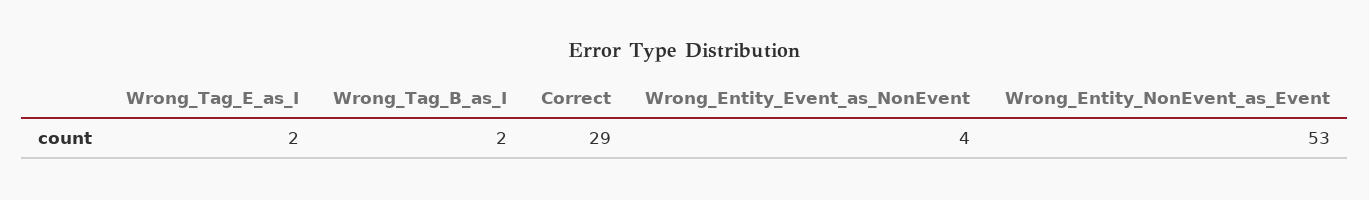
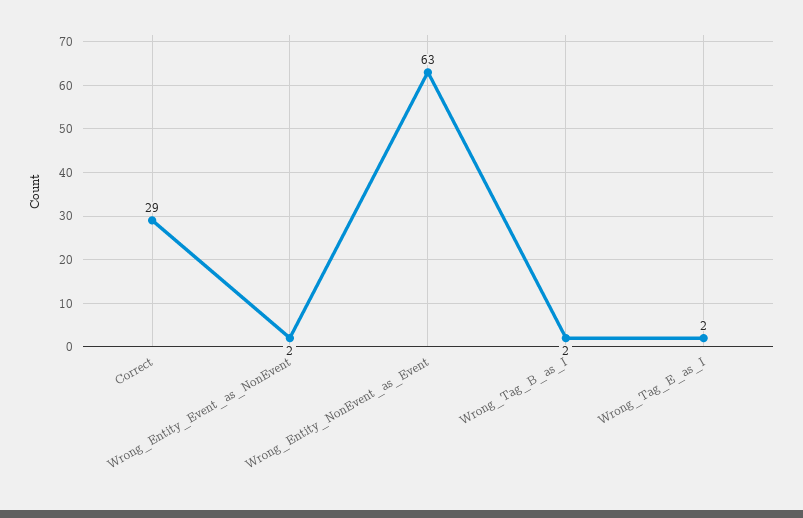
Wrong_Entity_Event_as_NonEvent: 4 -> 2
Wrong_Entity_NonEvent_as_Event: 53 -> 63

